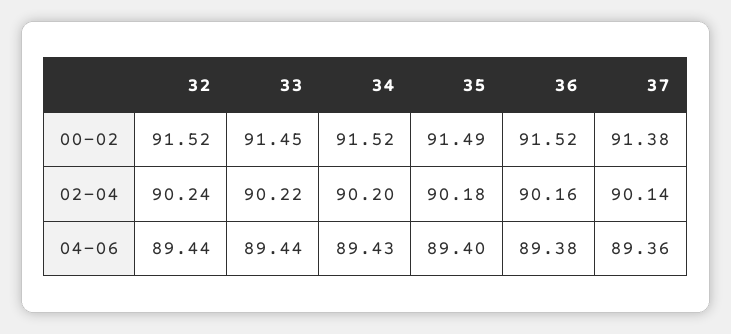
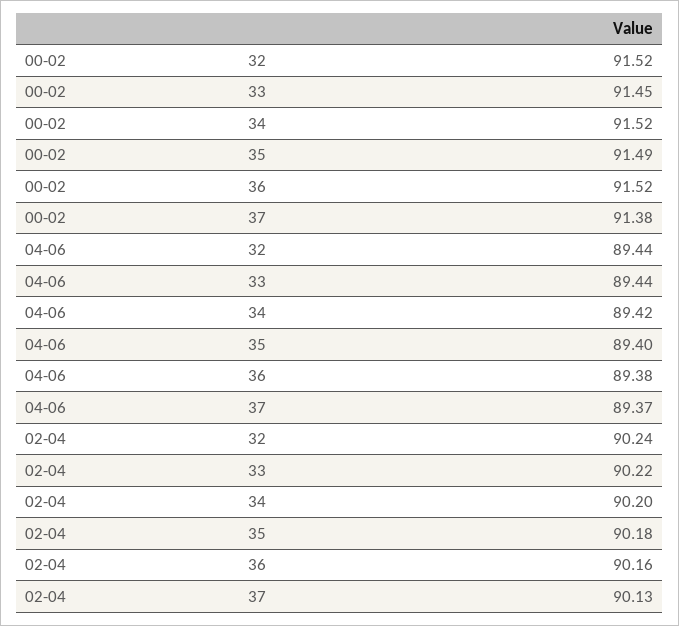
37, 02-04: 90.14 -> 90.13
34, 04-06: 89.43 -> 89.42
37, 04-06: 89.36 -> 89.37

